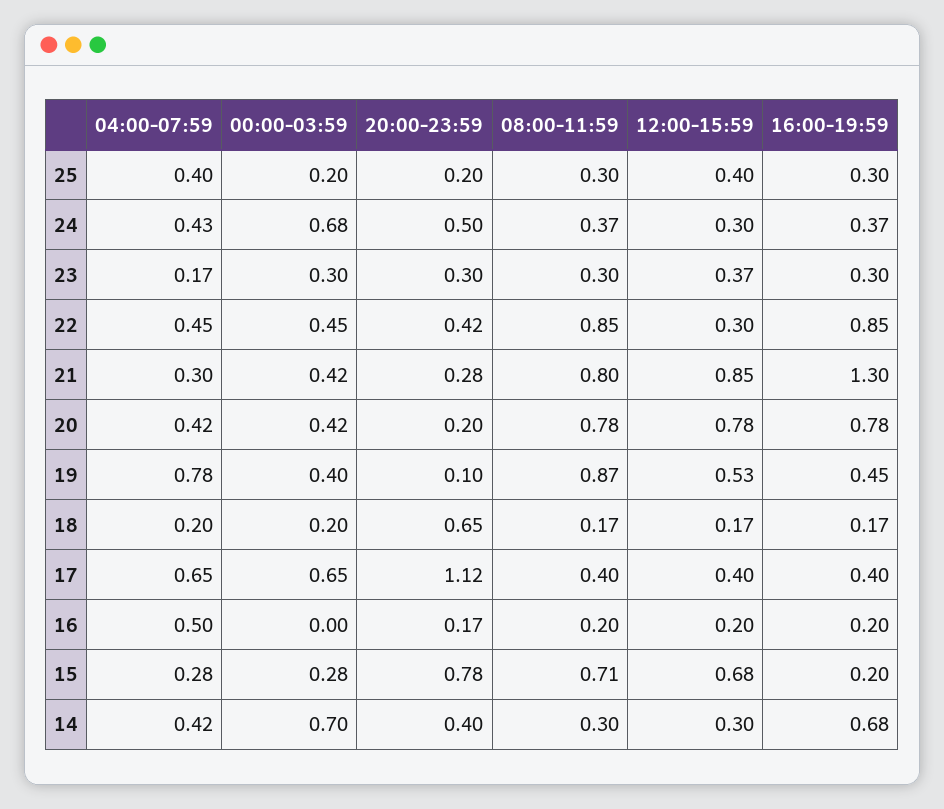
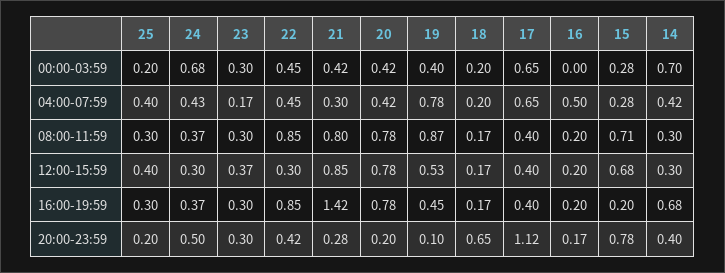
16:00-19:59, 21: 1.3 -> 1.42

